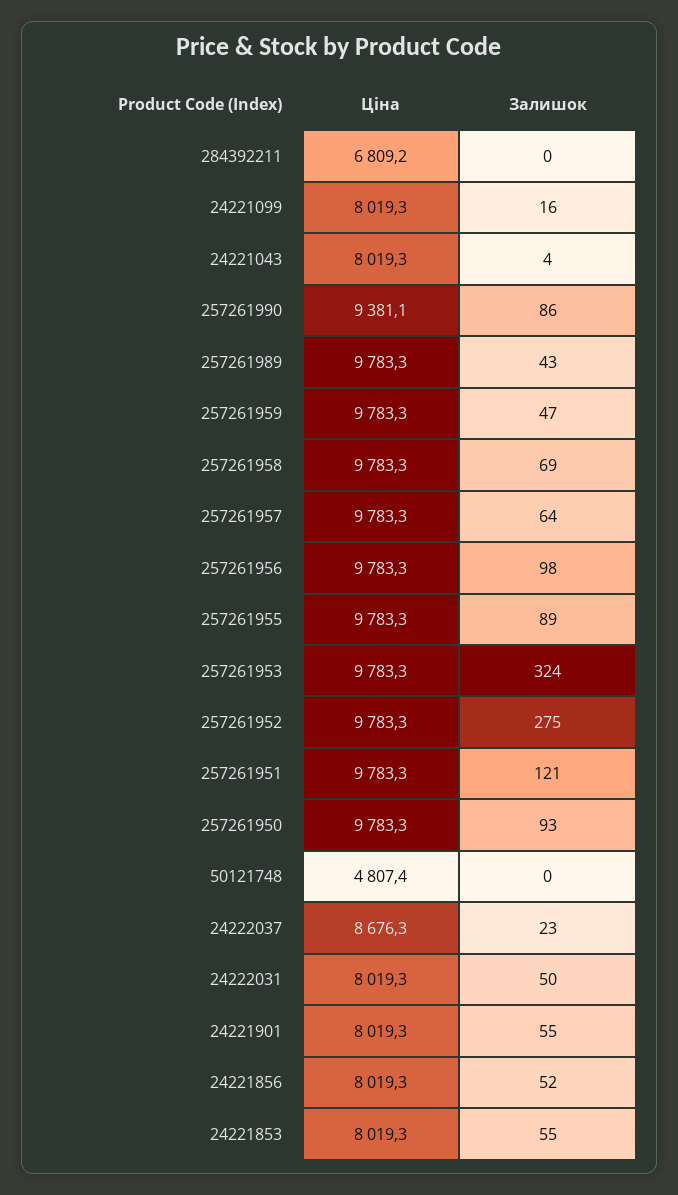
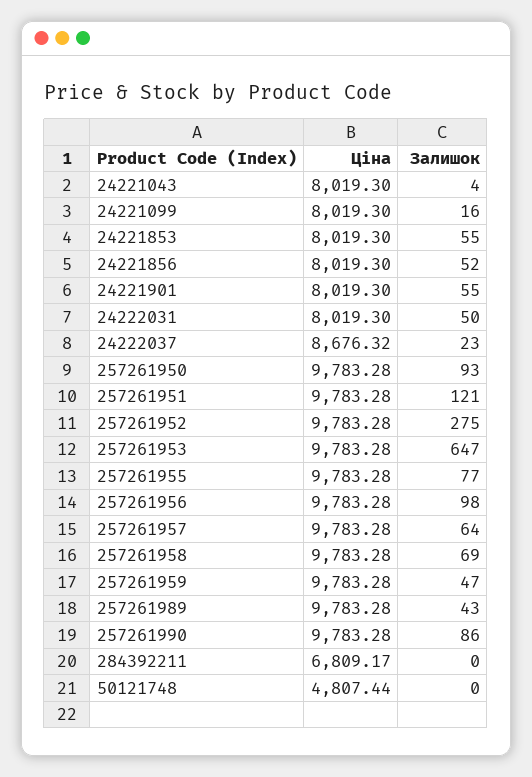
Ціна, 257261990: 9381.1 -> 9783.28
Залишок, 257261955: 89 -> 77
Залишок, 257261953: 324 -> 647

